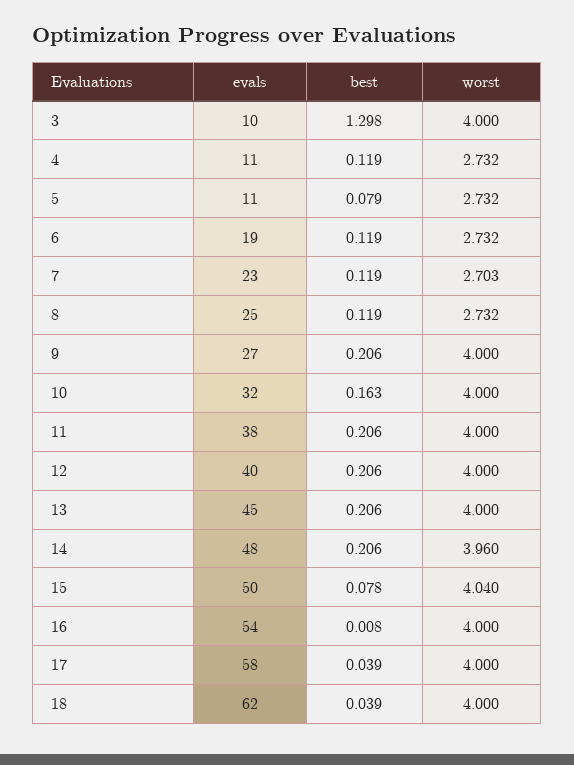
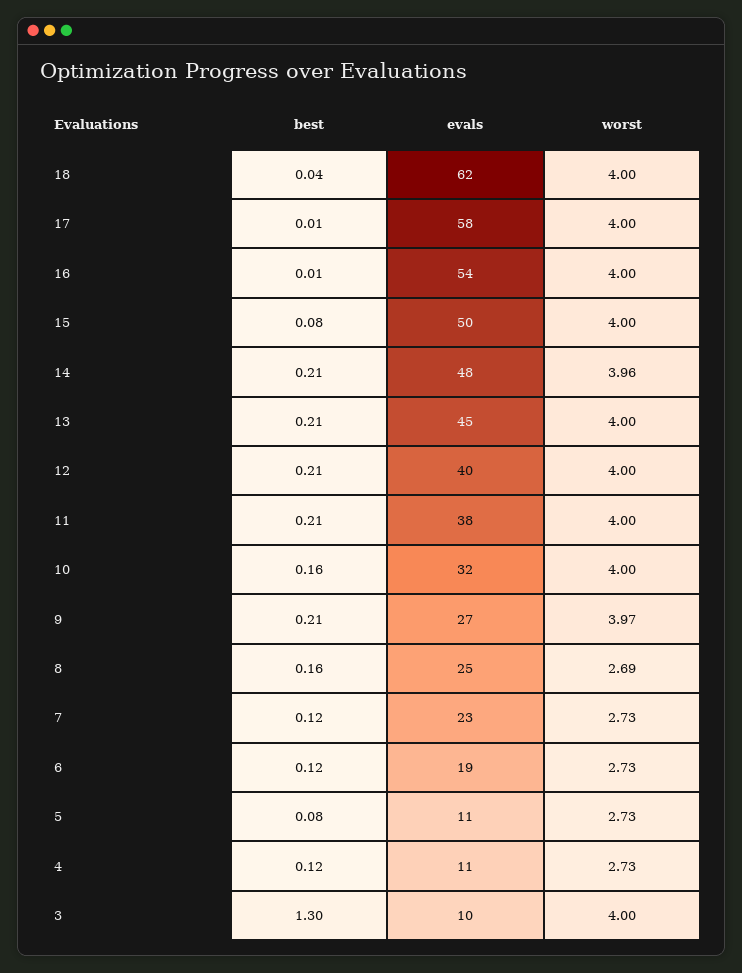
worst, 7: 2.703 -> 2.73
best, 8: 0.119 -> 0.16
worst, 8: 2.732 -> 2.69
worst, 9: 4 -> 3.97
worst, 15: 4.04 -> 4
best, 17: 0.039 -> 0.01

